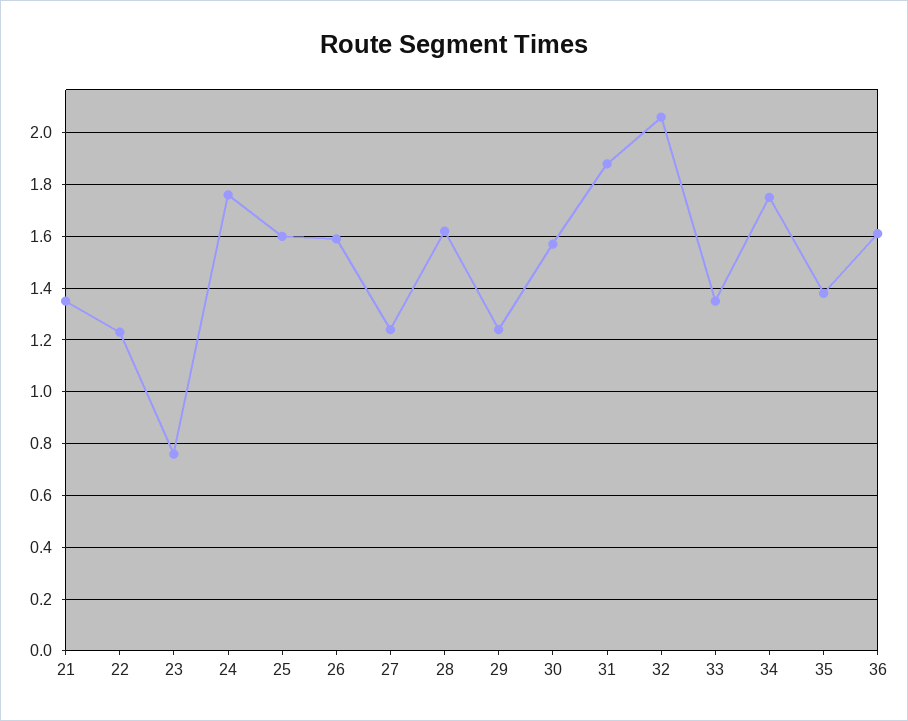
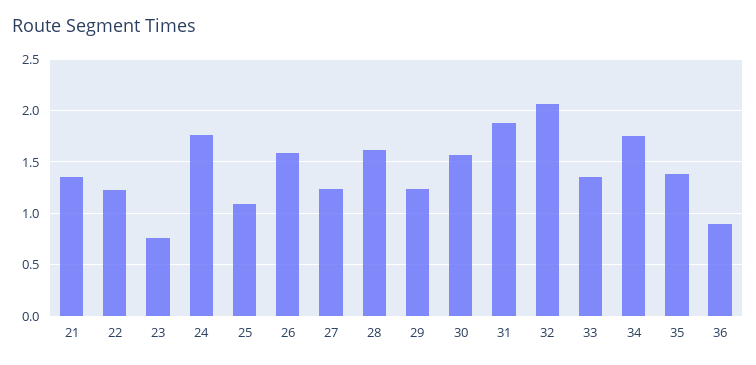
25: 1.6 -> 1.1
36: 1.6 -> 0.9

